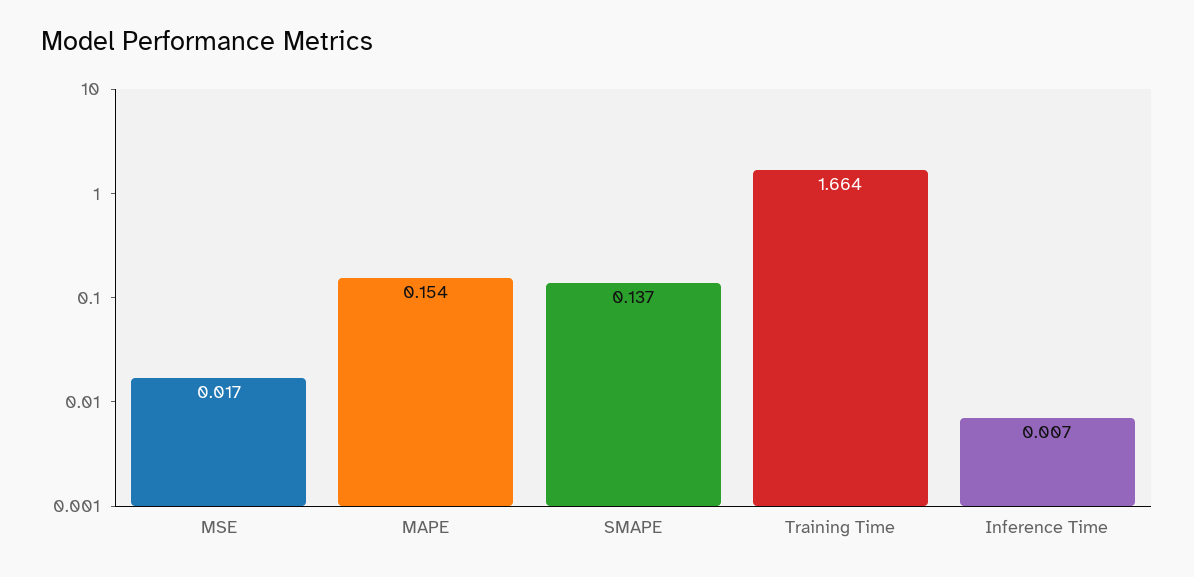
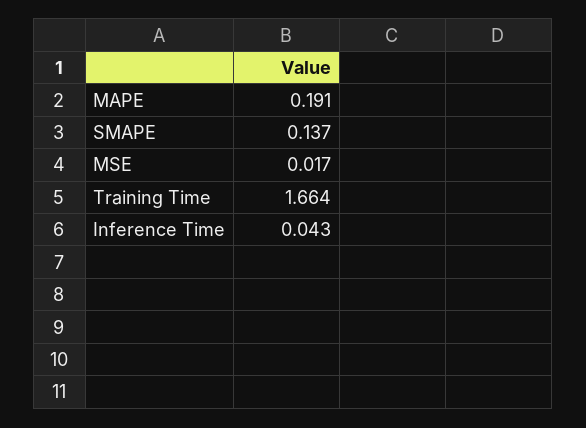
MAPE: 0.154 -> 0.191
Inference Time: 0.007 -> 0.043

